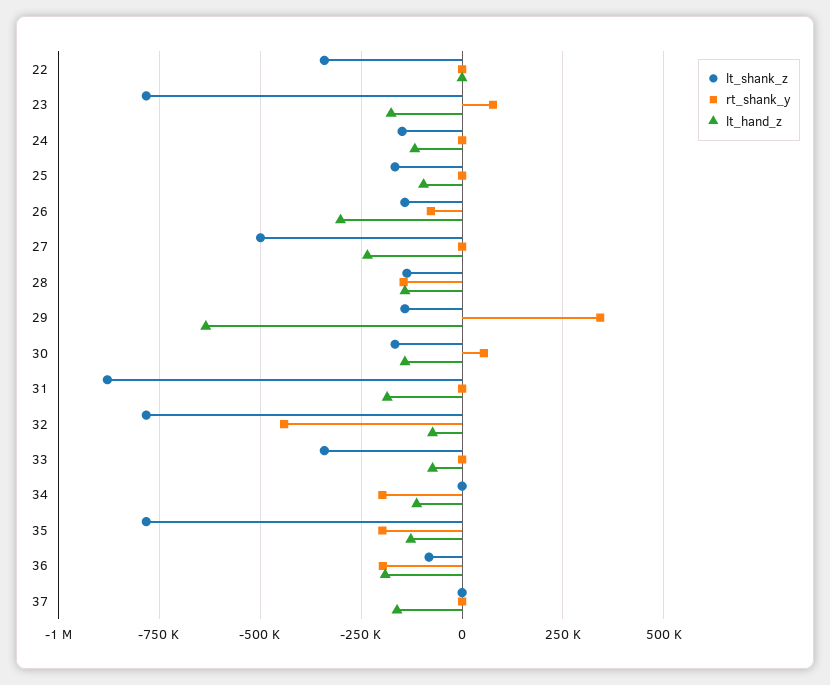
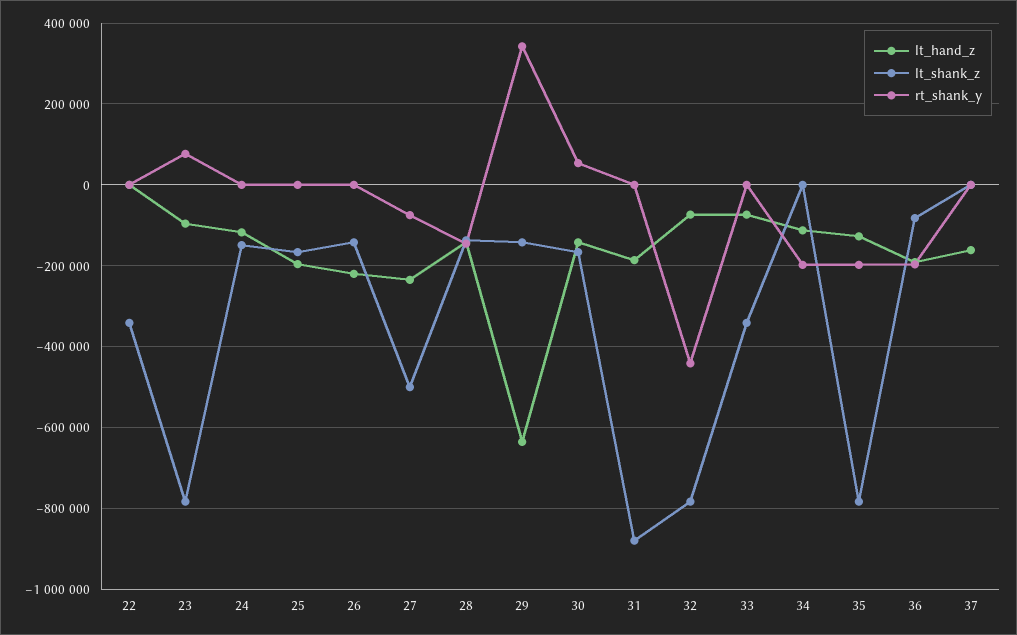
lt_hand_z, 23: -175000 -> -100000
lt_hand_z, 25: -100000 -> -200000
rt_shank_y, 26: -75000 -> 0
lt_hand_z, 26: -300000 -> -220000
rt_shank_y, 27: 0 -> -80000

